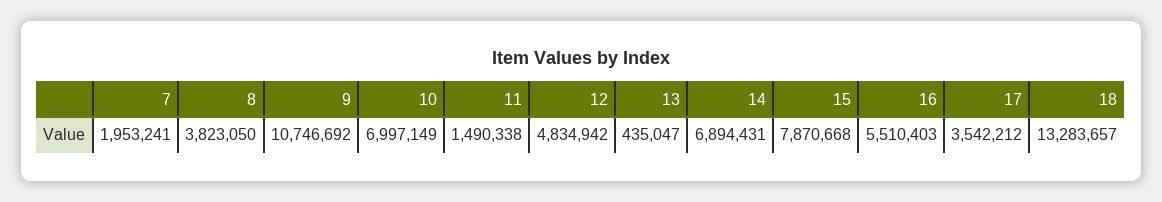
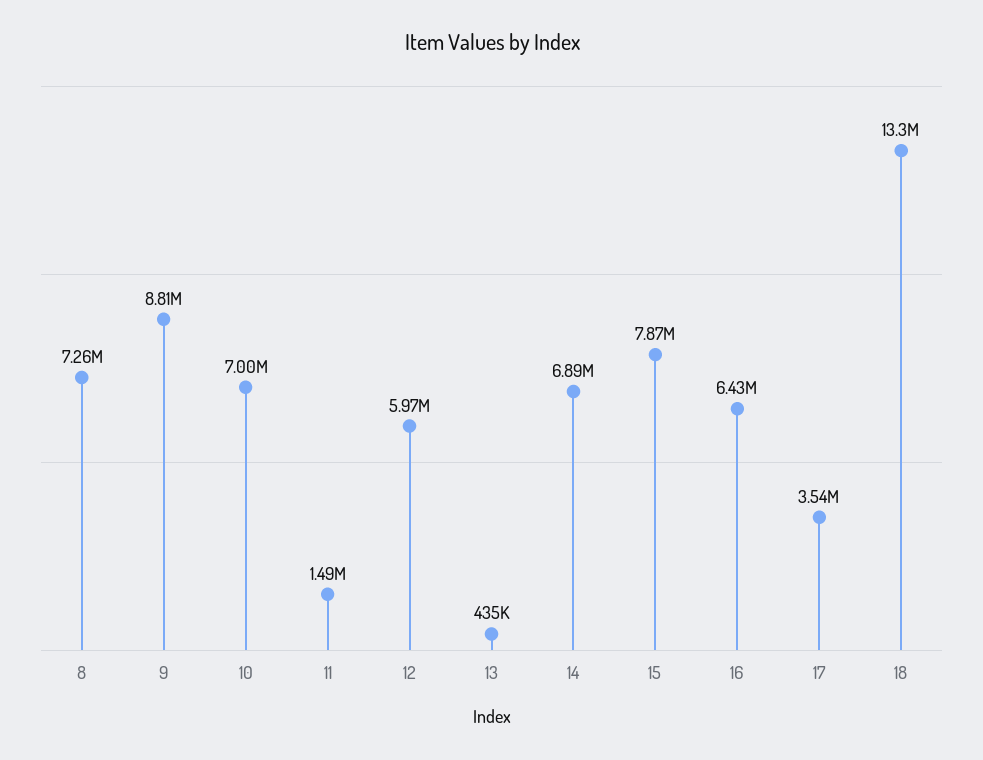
7: 1953241 -> none
8: 3823050 -> 7260000
9: 10746692 -> 8810000
12: 4834942 -> 5970000
16: 5510403 -> 6430000

